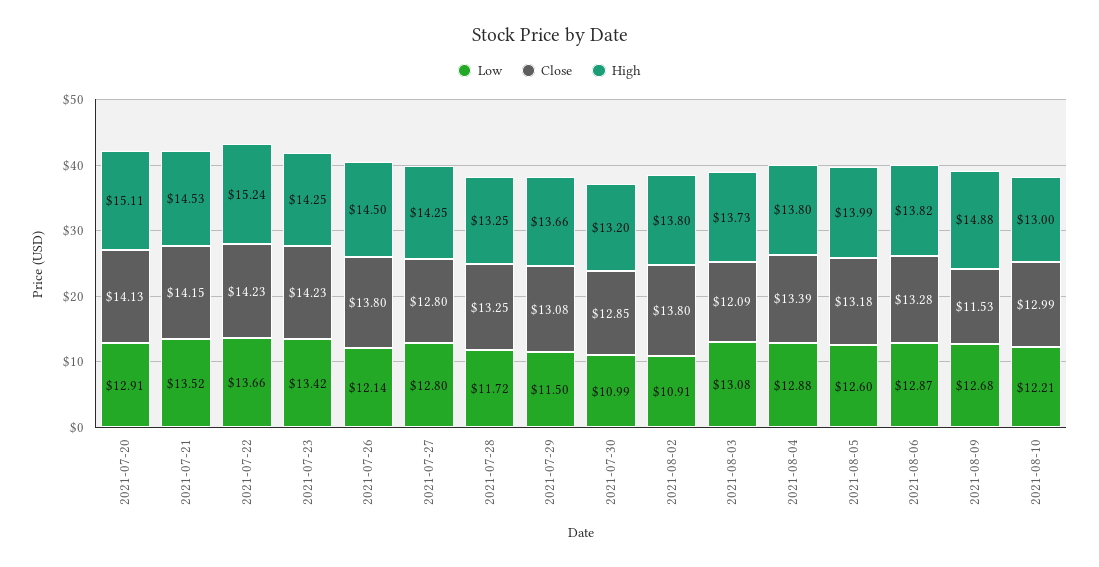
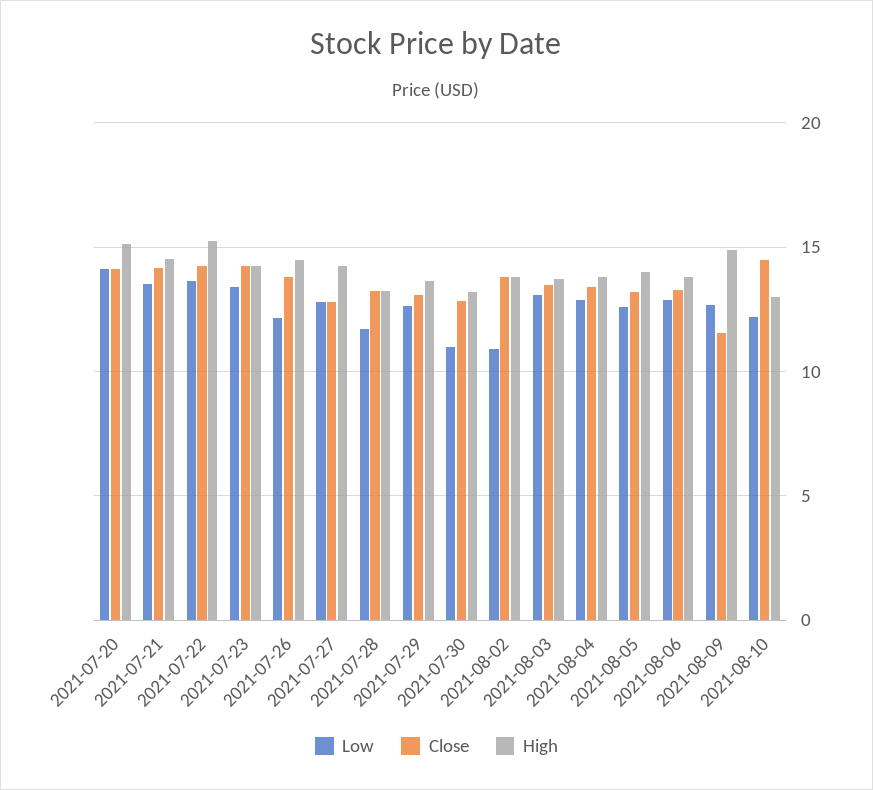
Low, 2021-07-20: 12.91 -> 14
Low, 2021-07-29: 11.5 -> 12.5
Close, 2021-08-03: 12.09 -> 13.5
Close, 2021-08-10: 12.99 -> 14.5

